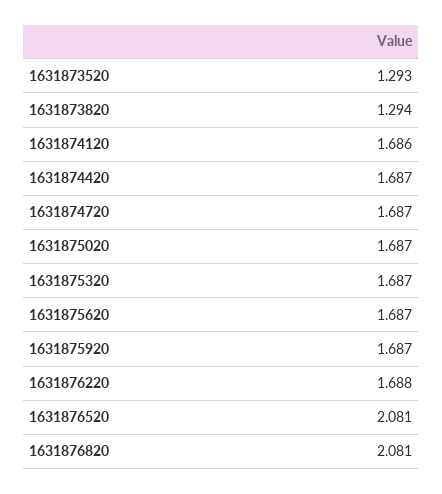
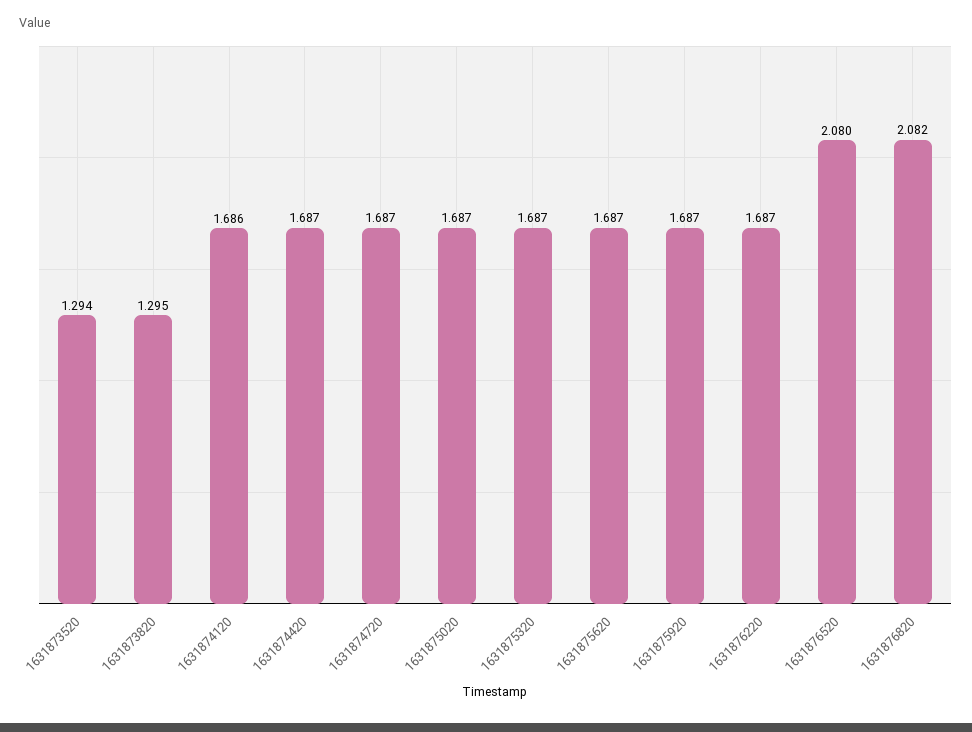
1631873520: 1.293 -> 1.294
1631873820: 1.294 -> 1.295
1631876220: 1.688 -> 1.687
1631876520: 2.081 -> 2.08
1631876820: 2.081 -> 2.082

